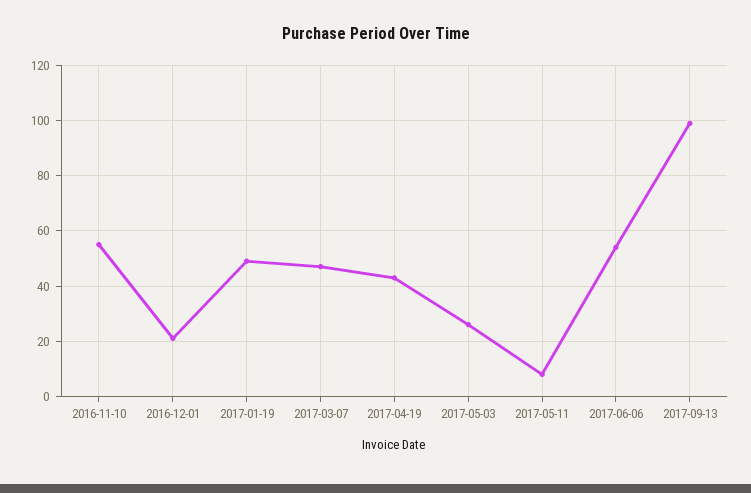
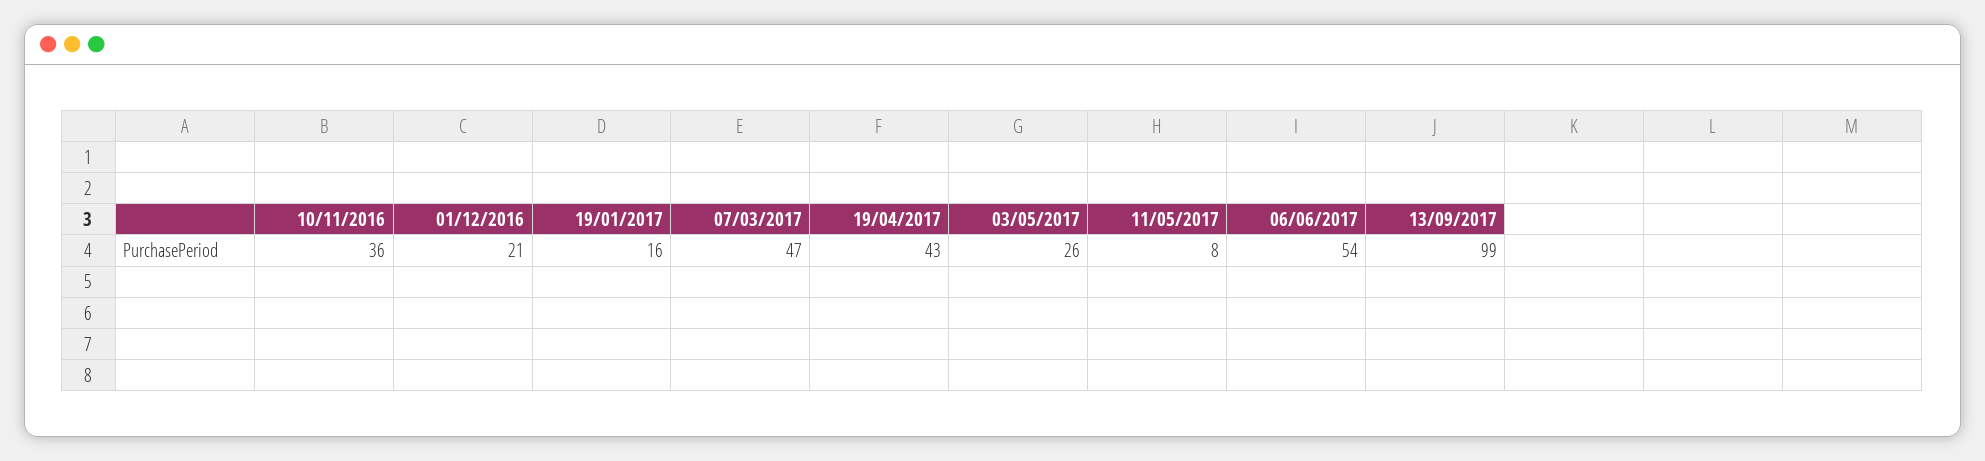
2016-11-10: 55 -> 36
2017-01-19: 50 -> 16

